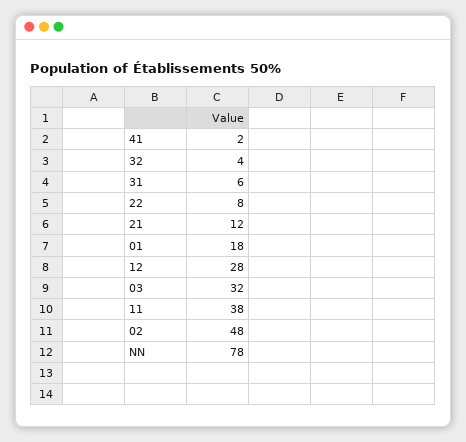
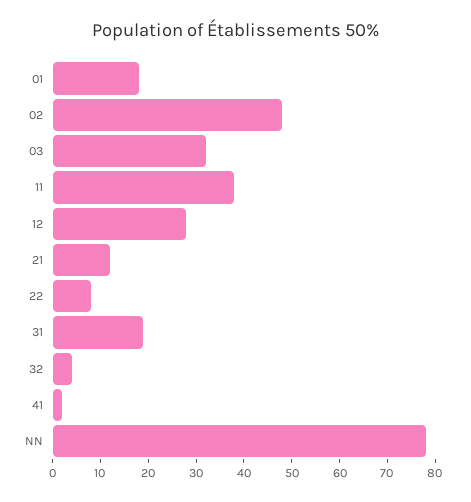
31: 6 -> 20

